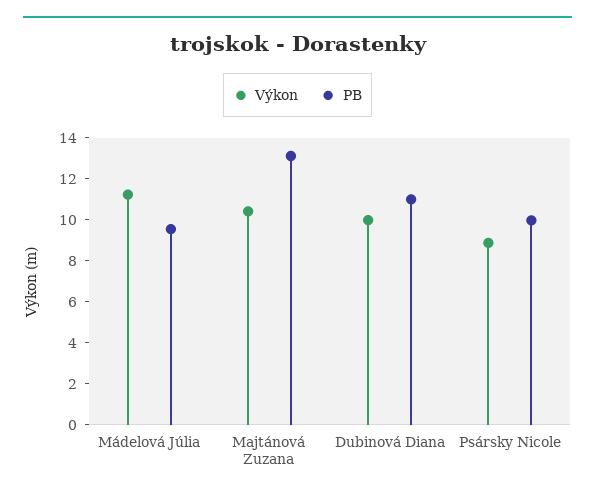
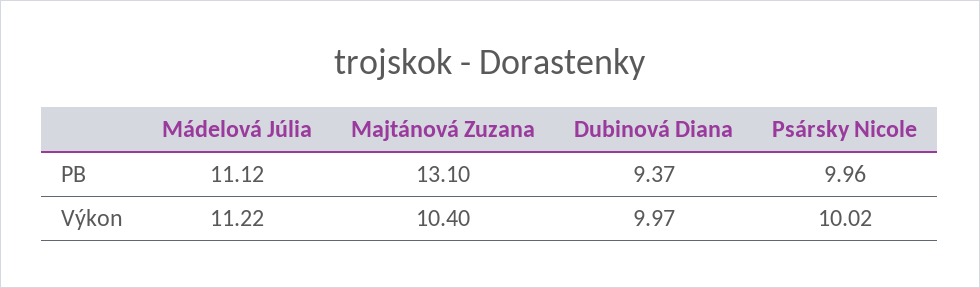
PB, Mádelová Júlia: 9.5 -> 11.12
PB, Dubinová Diana: 11 -> 9.37
Výkon, Psársky Nicole: 9 -> 10.02

